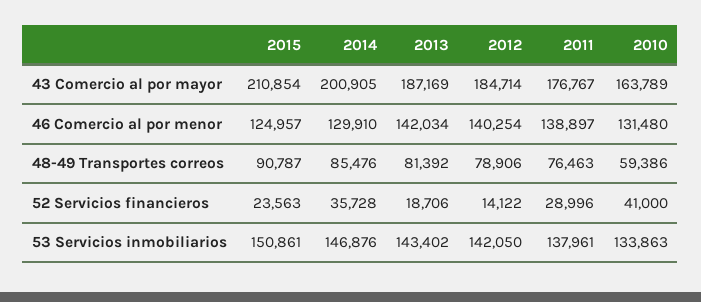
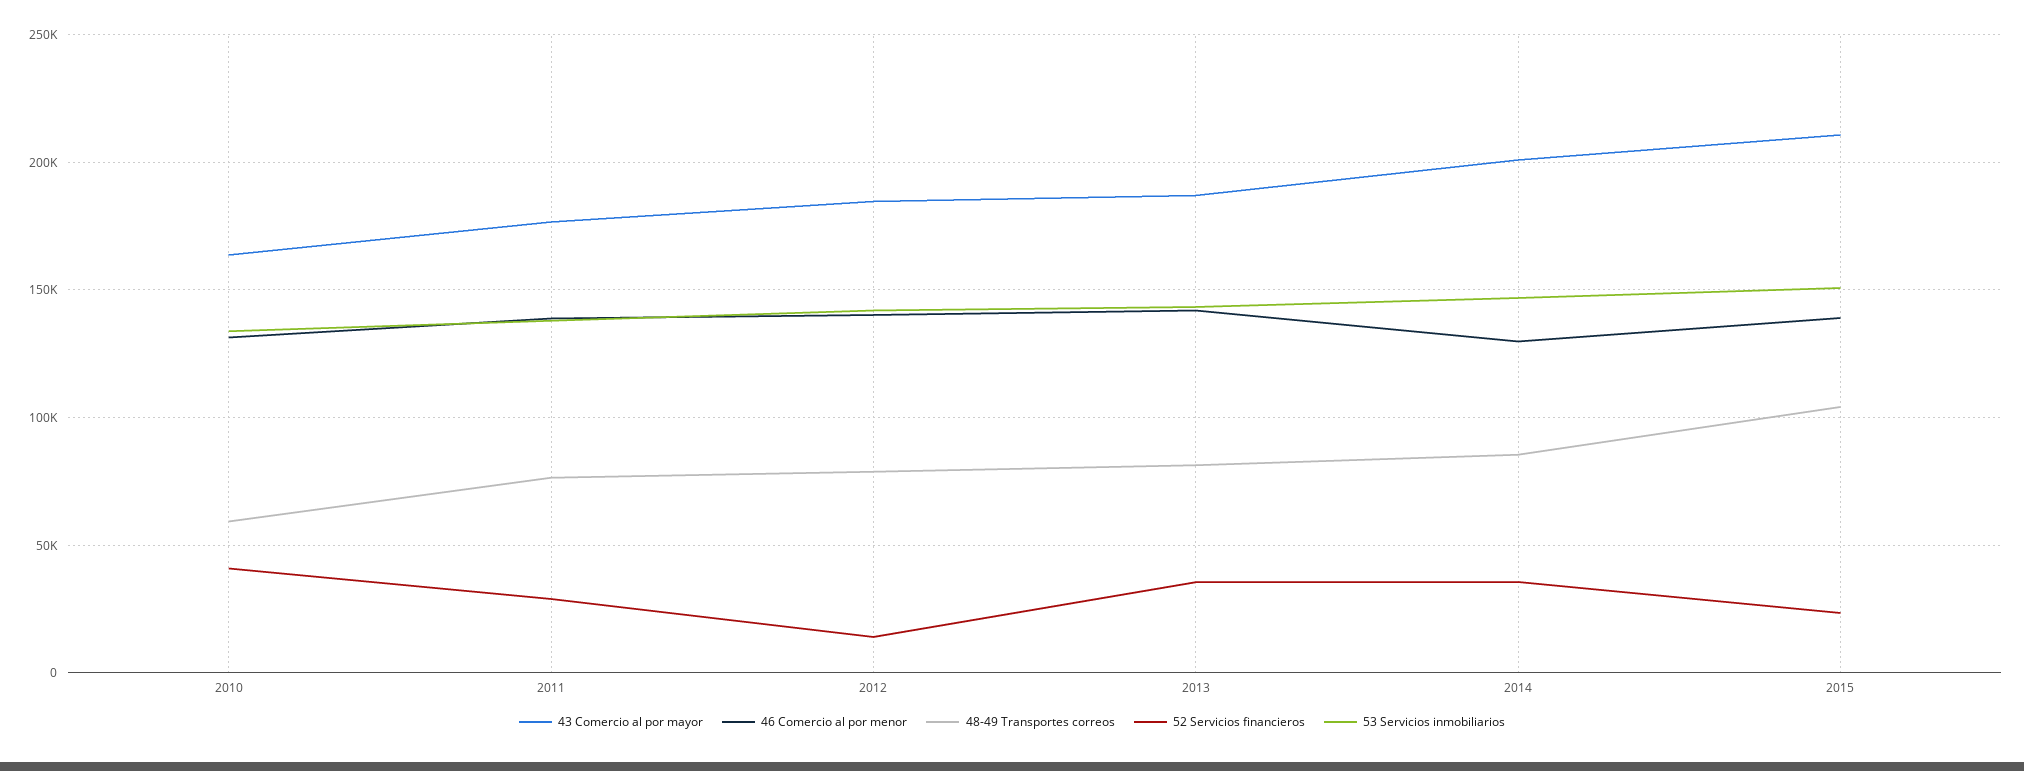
46 Comercio al por menor, 2015: 124957 -> 140000
48-49 Transportes correos, 2015: 90787 -> 105000
52 Servicios financieros, 2013: 18706 -> 35000

